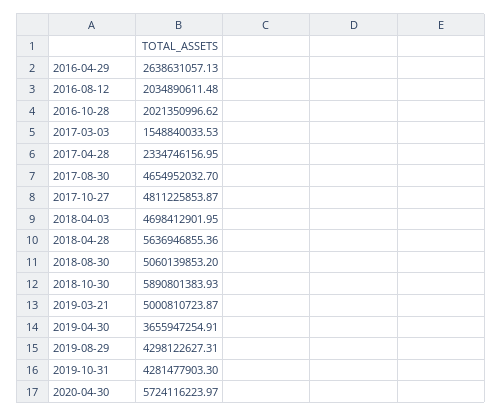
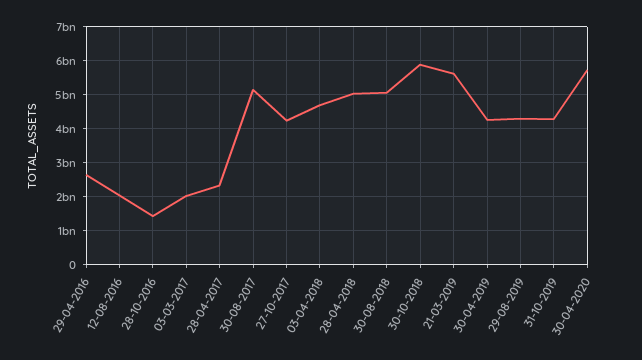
2016-10-28: 2021350996.62 -> 1400000000
2017-03-03: 1548840033.53 -> 2000000000
2017-08-30: 4654952032.7 -> 5200000000
2017-10-27: 4811225853.87 -> 4200000000
2018-04-28: 5636946855.36 -> 5000000000
2019-03-21: 5000810723.87 -> 5600000000
2019-04-30: 3655947254.91 -> 4200000000

